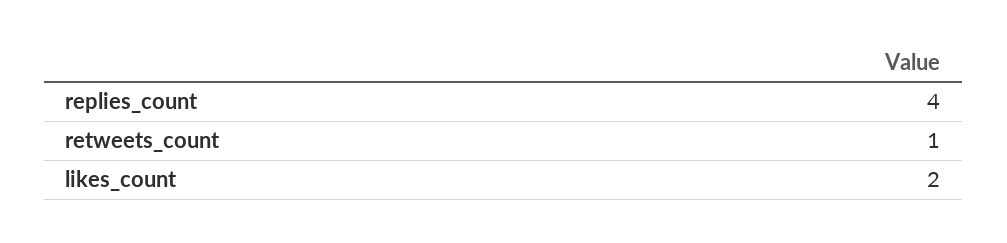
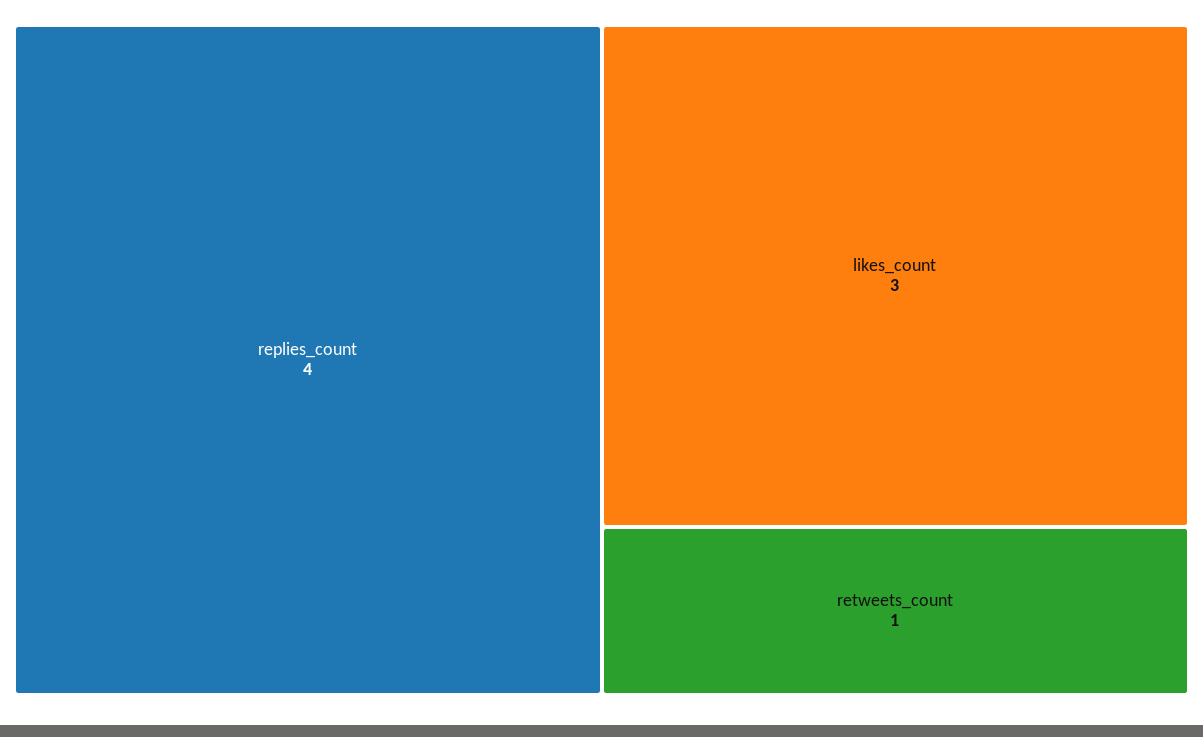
likes_count: 2 -> 3

